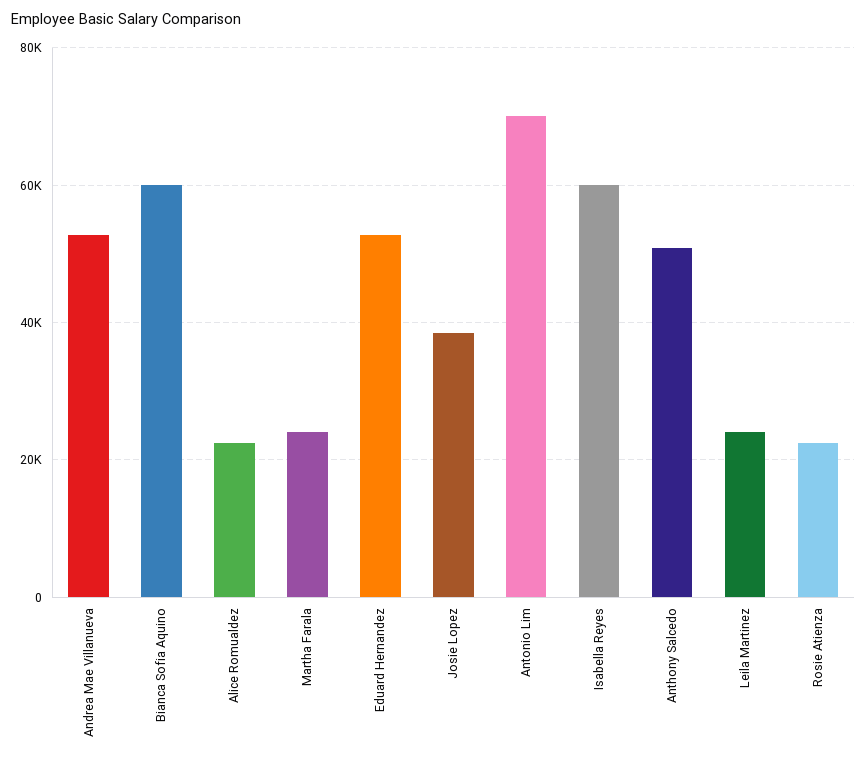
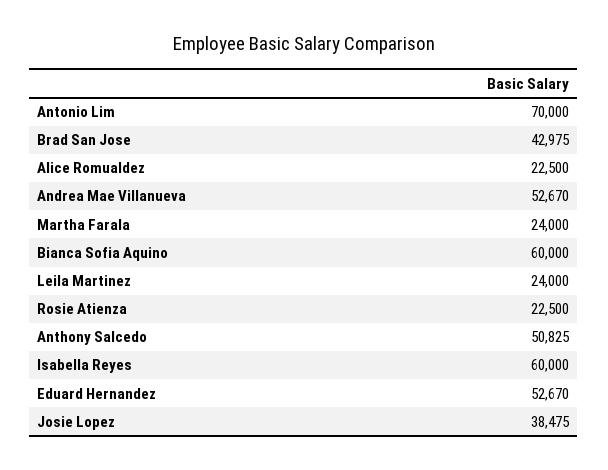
Brad San Jose: none -> 42975

